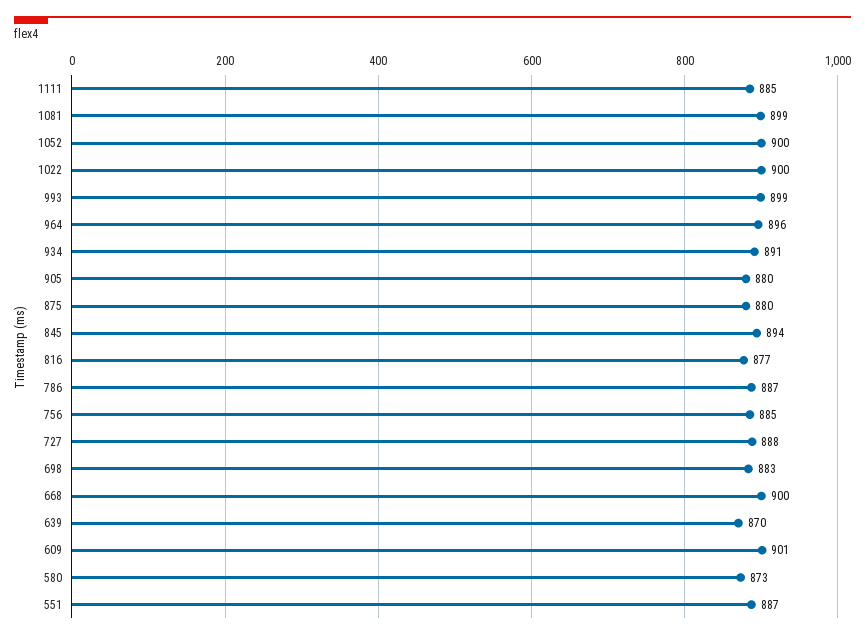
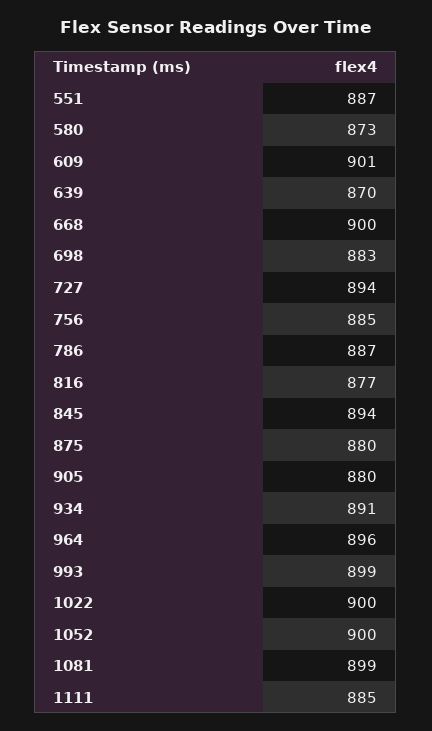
727: 888 -> 894

